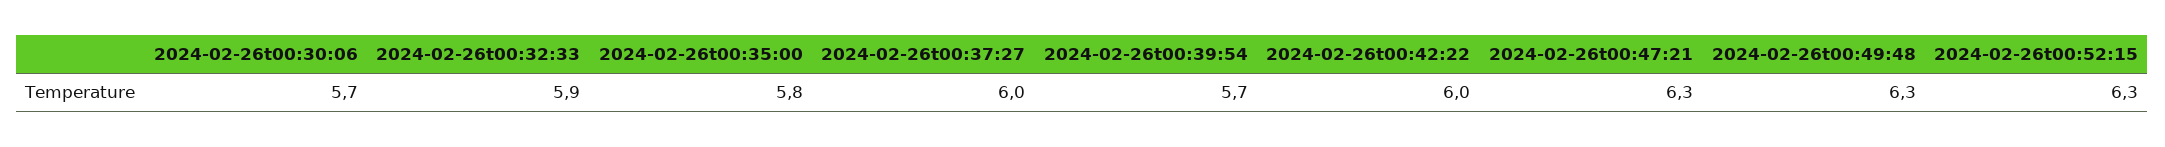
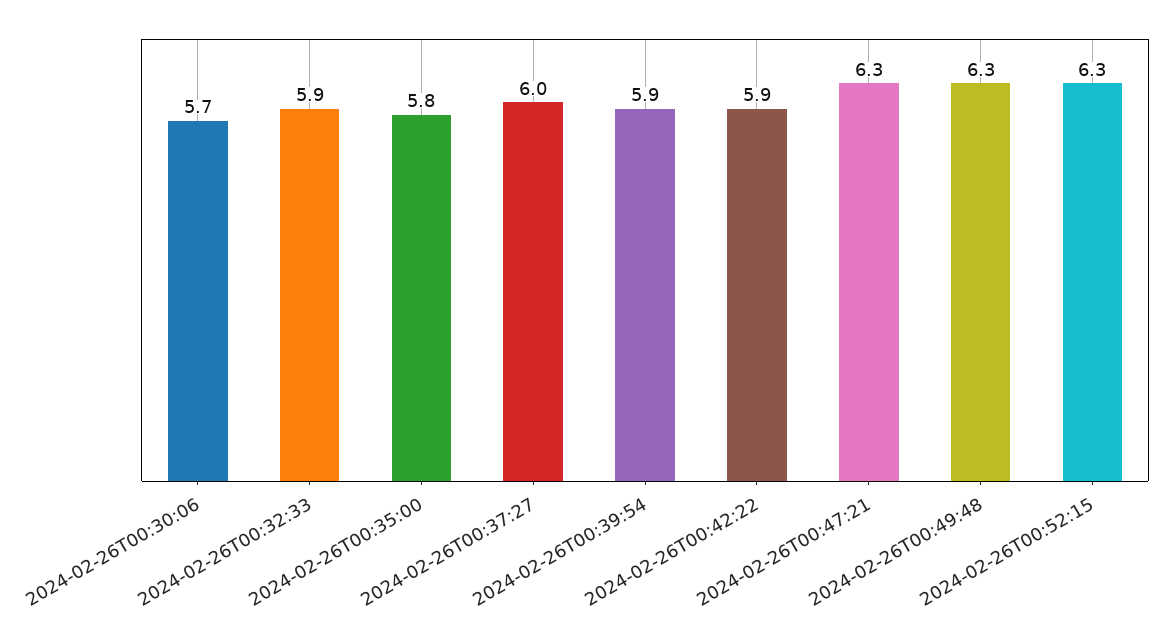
2024-02-26t00:39:54: 5.7 -> 5.9
2024-02-26t00:42:22: 6 -> 5.9

